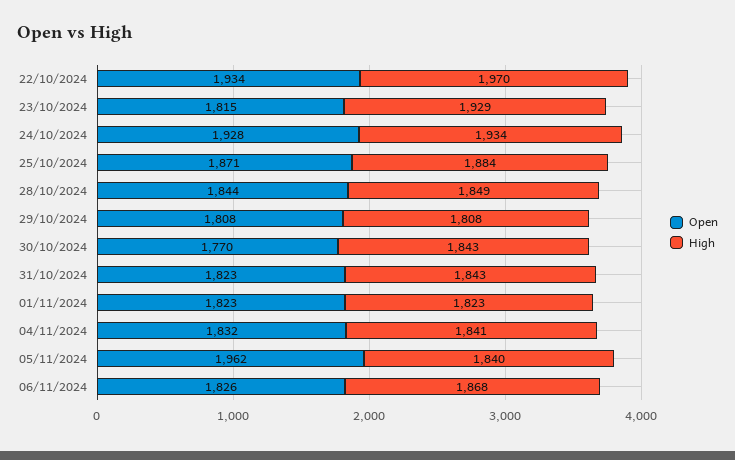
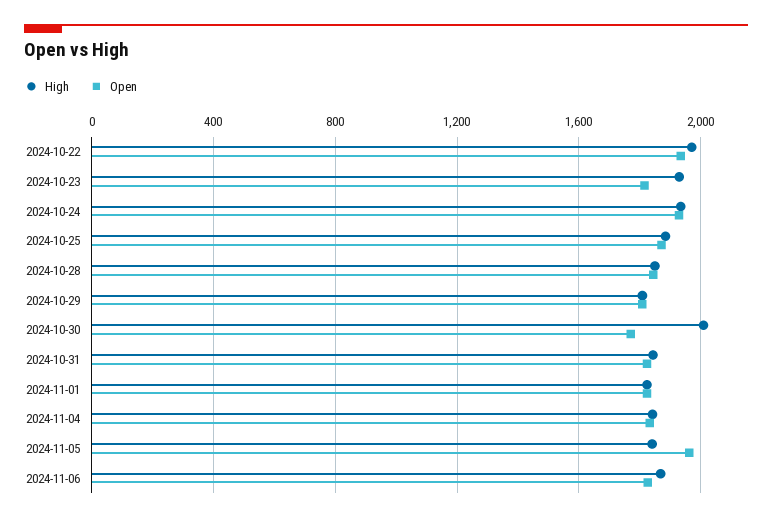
High, 30/10/2024: 1843 -> 2000

